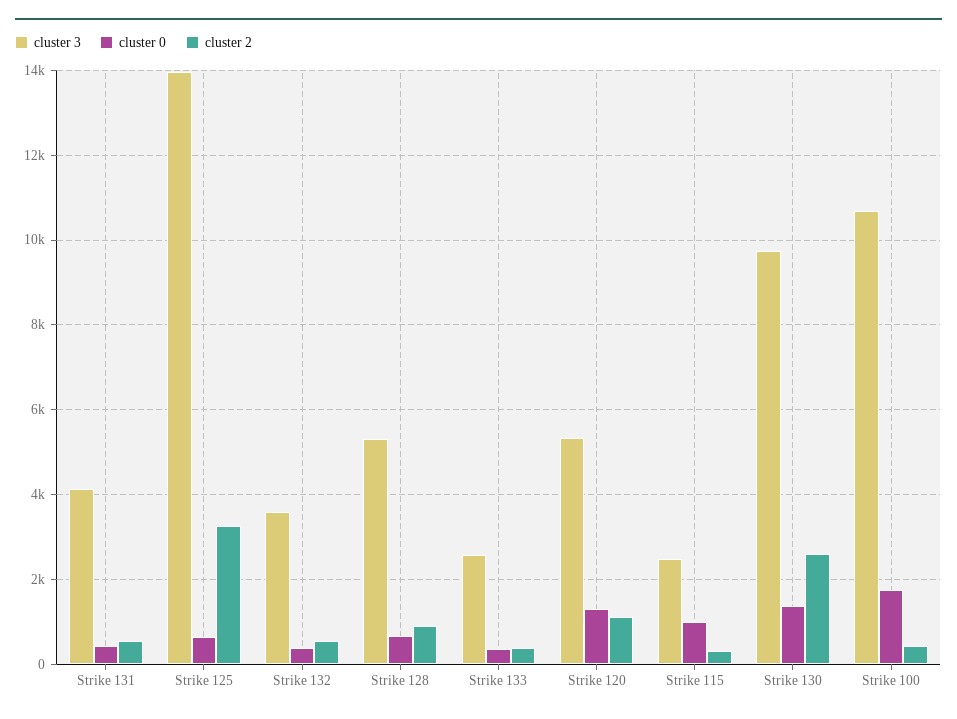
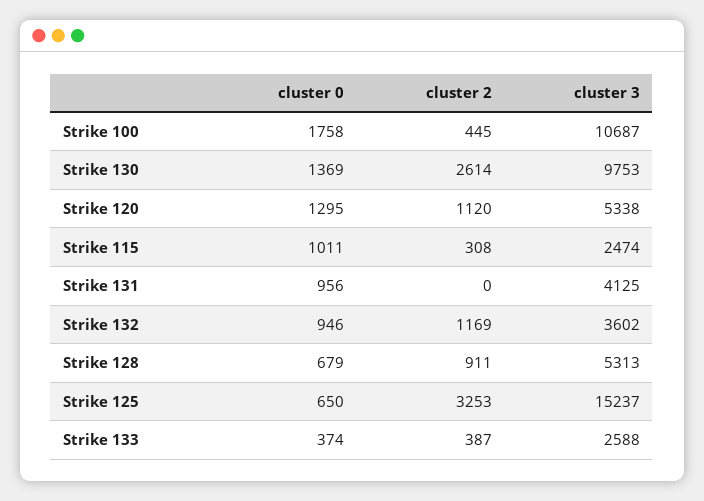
cluster 0, Strike 131: 400 -> 956
cluster 2, Strike 131: 600 -> 0
cluster 3, Strike 125: 14000 -> 15237
cluster 0, Strike 132: 400 -> 946
cluster 2, Strike 132: 600 -> 1169

